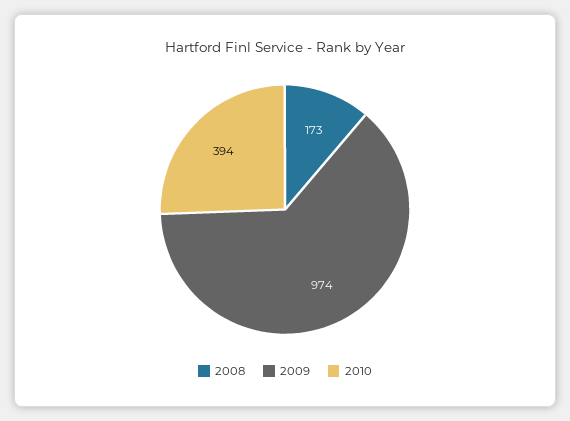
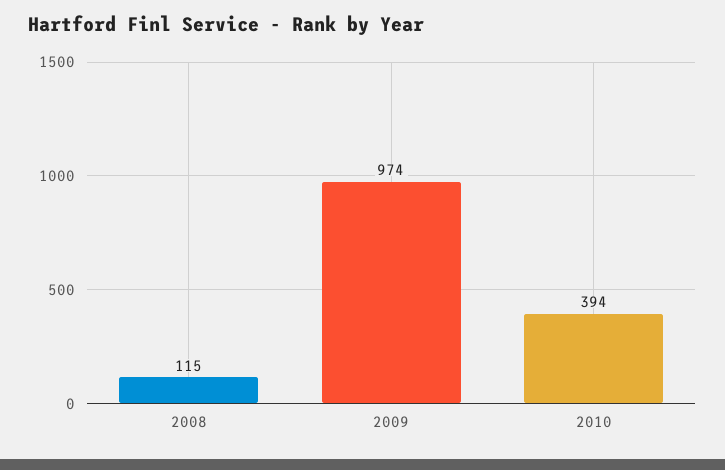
2008: 173 -> 115

